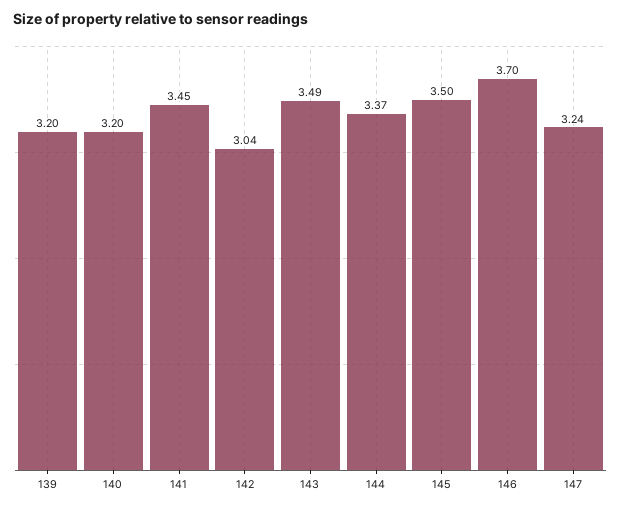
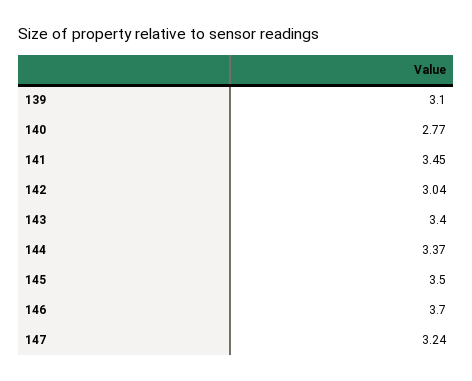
139: 3.2 -> 3.1
140: 3.2 -> 2.77
143: 3.49 -> 3.4

